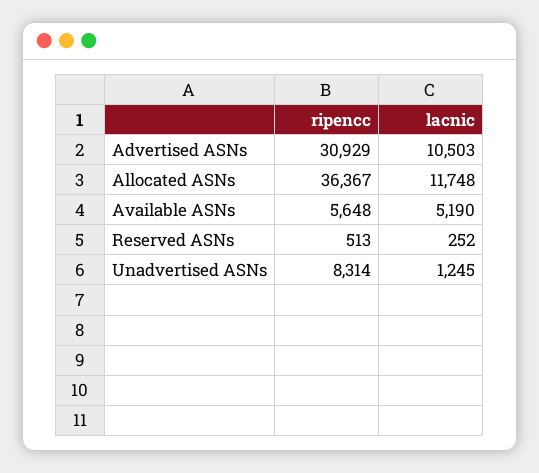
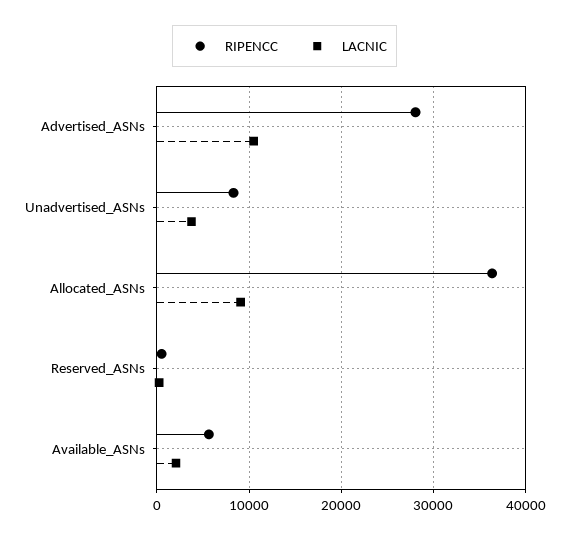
ripencc, Advertised ASNs: 30929 -> 28000
lacnic, Allocated ASNs: 11748 -> 9000
lacnic, Available ASNs: 5190 -> 2000
lacnic, Unadvertised ASNs: 1245 -> 4000

